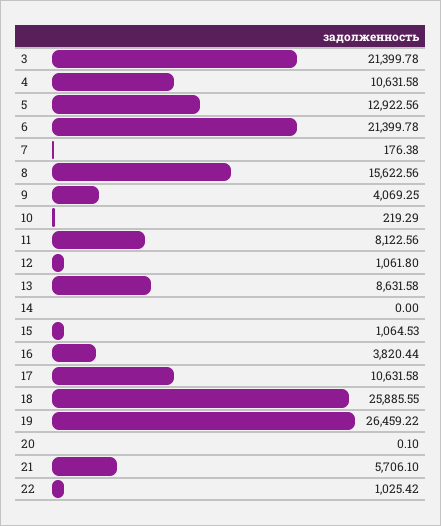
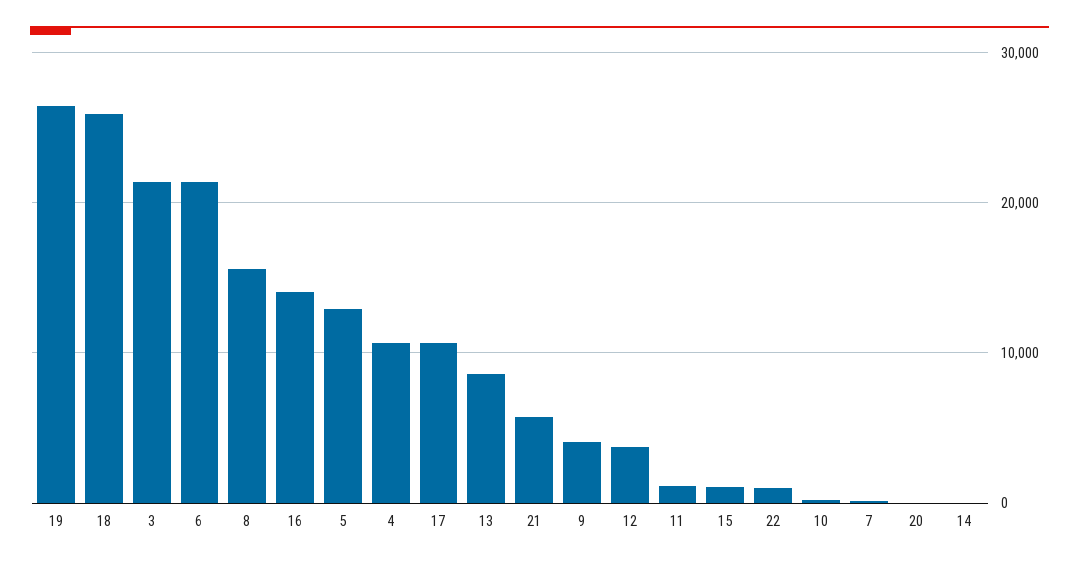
11: 8122.56 -> 1000
12: 1061.8 -> 4000
16: 3820.44 -> 14000

